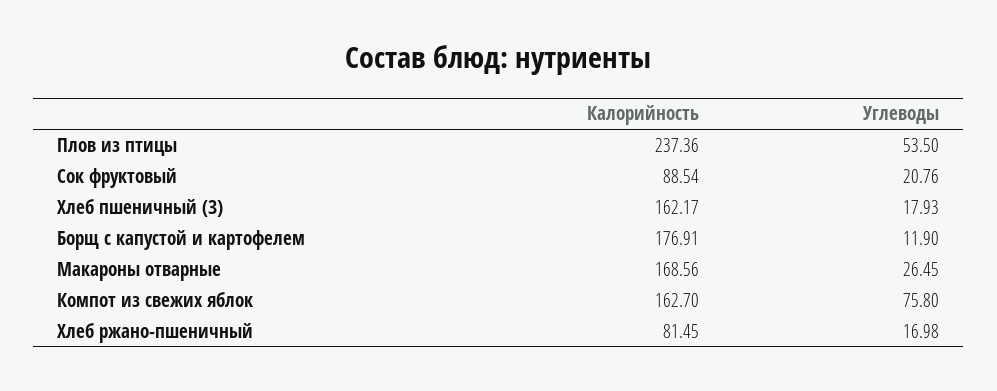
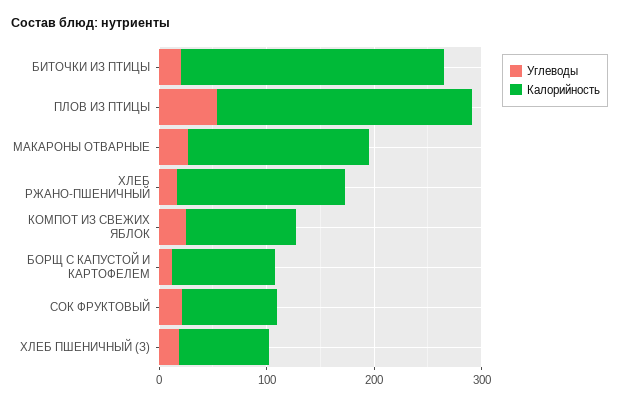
Калорийность, Хлеб пшеничный (З): 162.17 -> 80
Калорийность, Борщ с капустой и картофелем: 176.91 -> 100
Калорийность, Компот из свежих яблок: 162.7 -> 100
Углеводы, Компот из свежих яблок: 75.8 -> 20
Калорийность, Хлеб ржано-пшеничный: 81.45 -> 160
Углеводы, БИТОЧКИ ИЗ ПТИЦЫ: none -> 20
Калорийность, БИТОЧКИ ИЗ ПТИЦЫ: none -> 240

